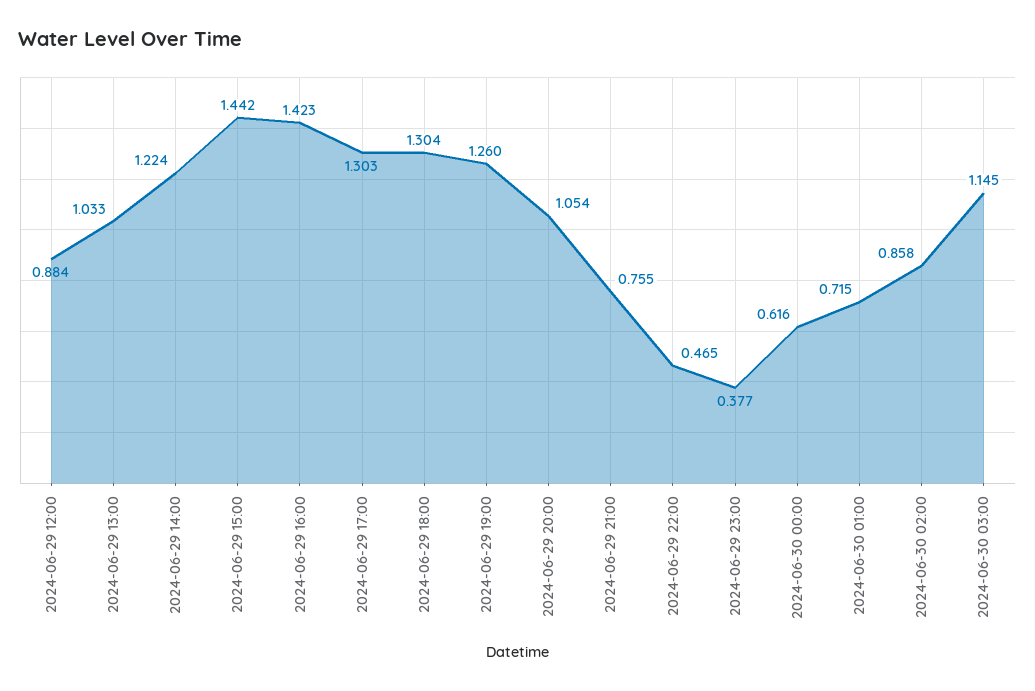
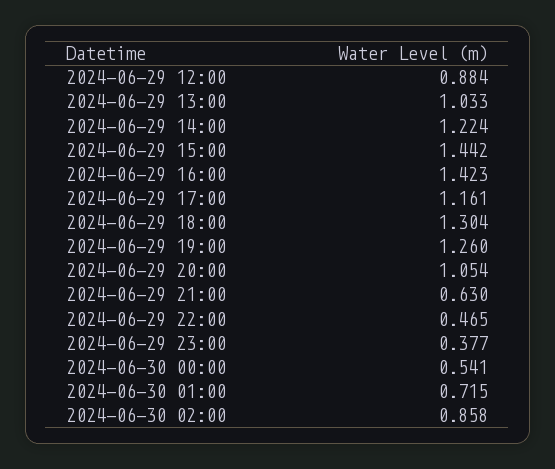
2024-06-29 17:00: 1.303 -> 1.161
2024-06-29 21:00: 0.755 -> 0.63
2024-06-30 00:00: 0.616 -> 0.541
2024-06-30 03:00: 1.145 -> none

